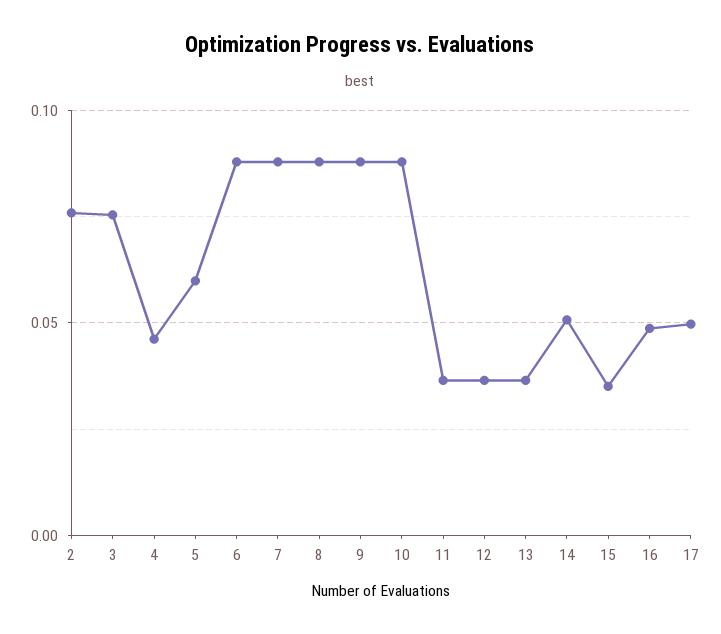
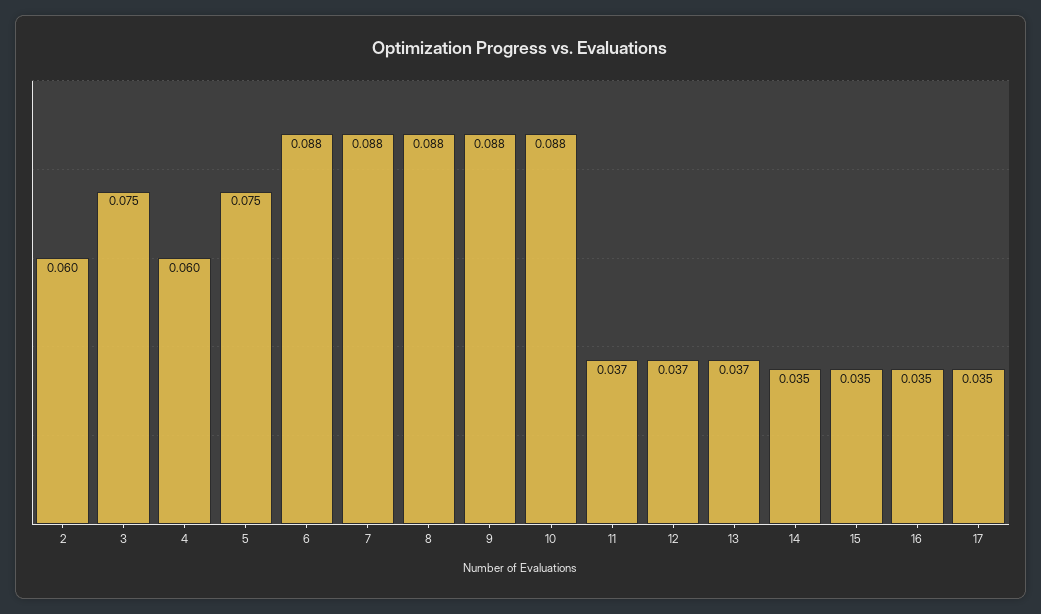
2: 0.075 -> 0.06
4: 0.045 -> 0.06
5: 0.06 -> 0.075
14: 0.05 -> 0.035
16: 0.05 -> 0.035
17: 0.05 -> 0.035

